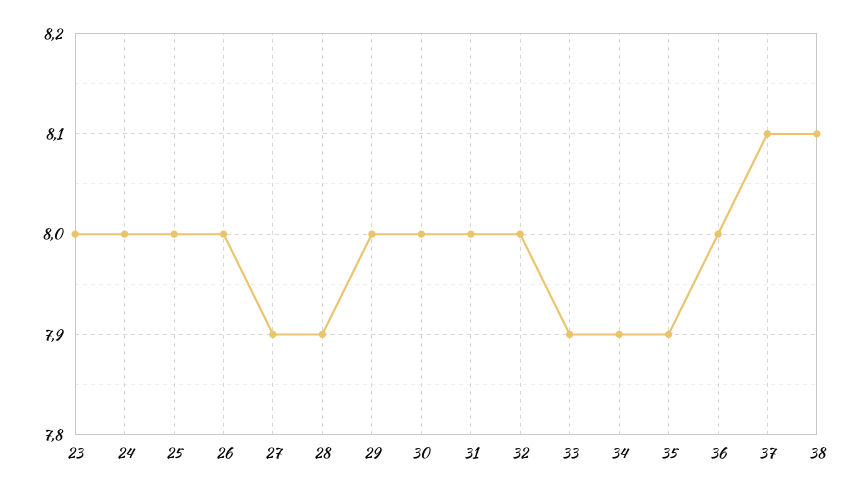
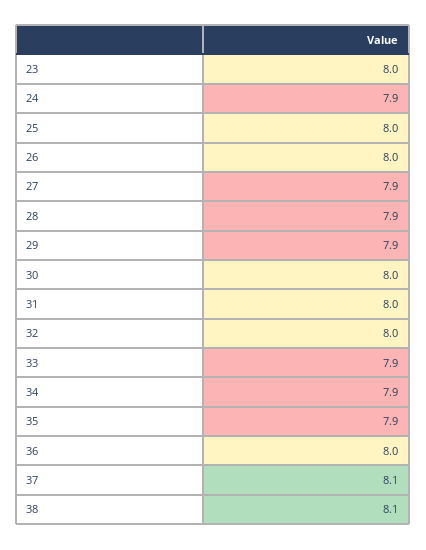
24: 8 -> 7.9
29: 8 -> 7.9

